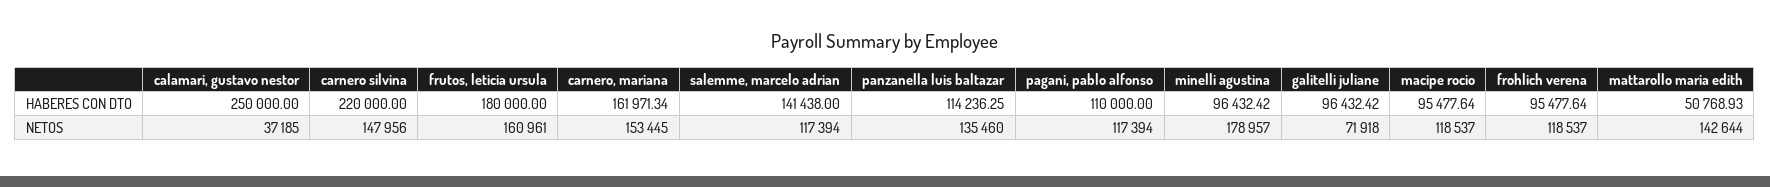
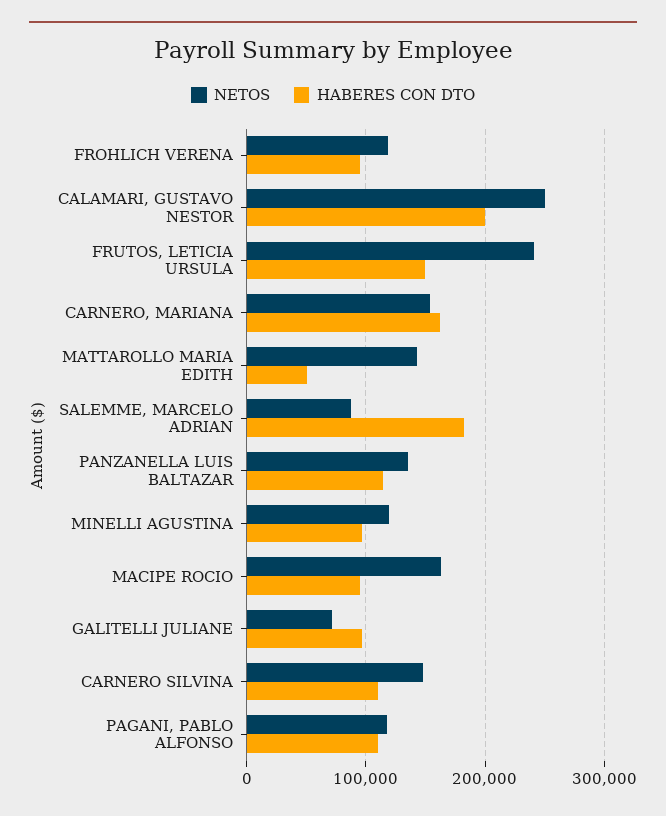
HABERES CON DTO, calamari, gustavo nestor: 250000 -> 200000
HABERES CON DTO, carnero silvina: 220000 -> 110000
HABERES CON DTO, frutos, leticia ursula: 180000 -> 150000
HABERES CON DTO, salemme, marcelo adrian: 141438 -> 180000
NETOS, calamari, gustavo nestor: 37185 -> 250000
NETOS, frutos, leticia ursula: 160961 -> 240000
NETOS, salemme, marcelo adrian: 117394 -> 90000
NETOS, minelli agustina: 178957 -> 120000
NETOS, macipe rocio: 118537 -> 160000

